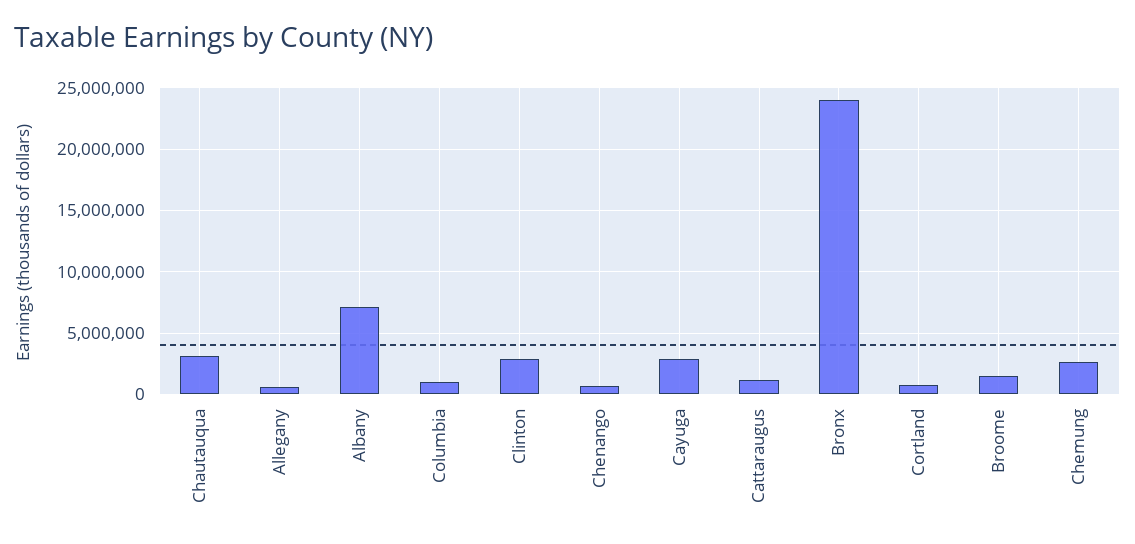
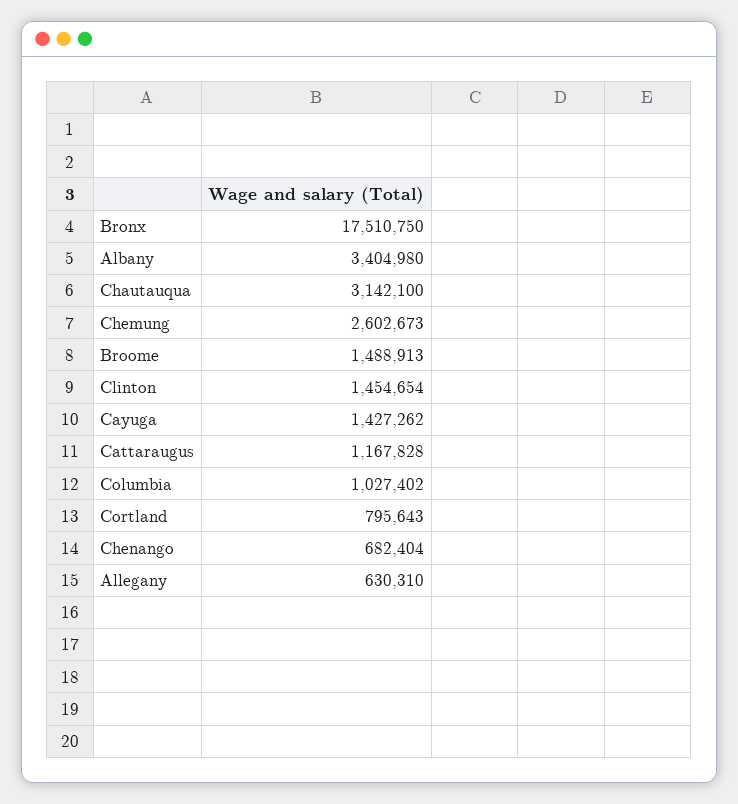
Albany: 7000000 -> 3404980
Clinton: 3000000 -> 1454654
Cayuga: 3000000 -> 1427262
Bronx: 24000000 -> 17510750

